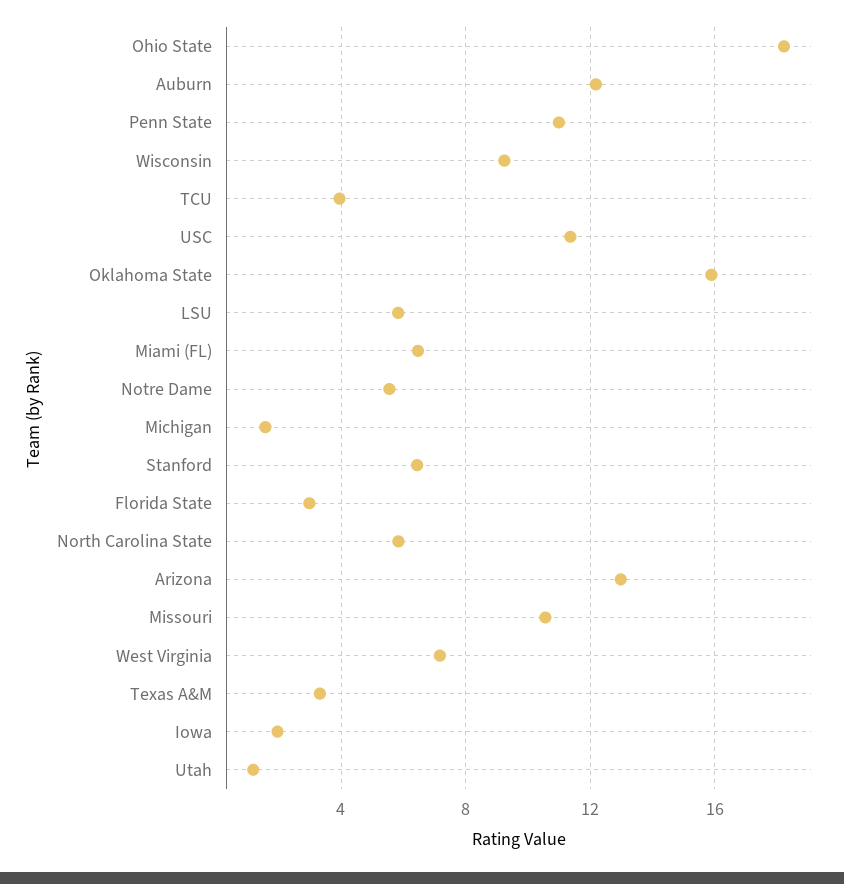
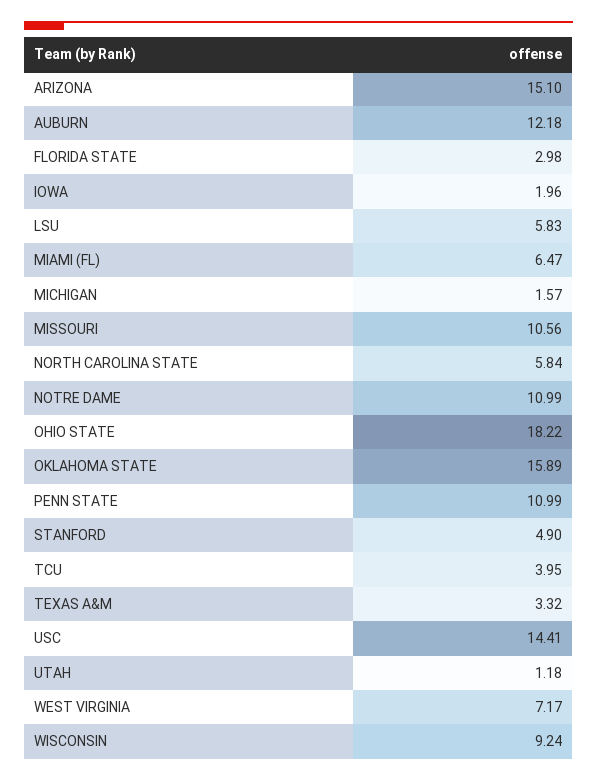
USC: 11.5 -> 14.41
Notre Dame: 5.5 -> 10.99
Stanford: 6.5 -> 4.9
Arizona: 13 -> 15.1

